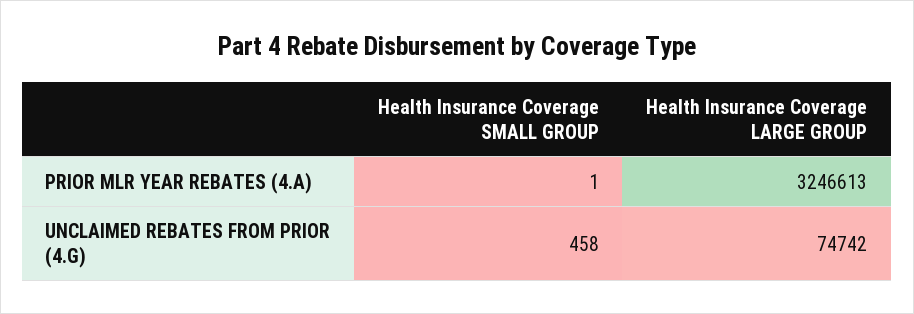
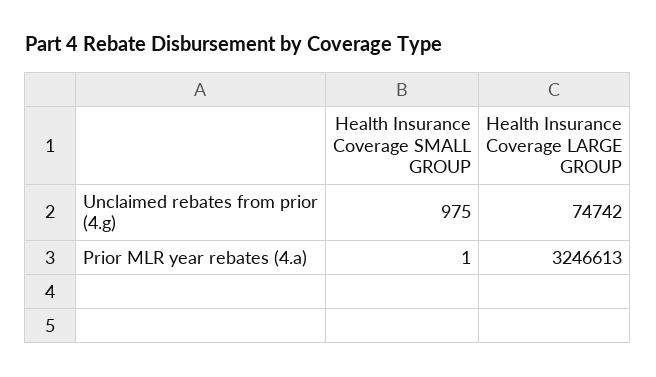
Health Insurance Coverage SMALL GROUP, UNCLAIMED REBATES FROM PRIOR (4.G): 458 -> 975

